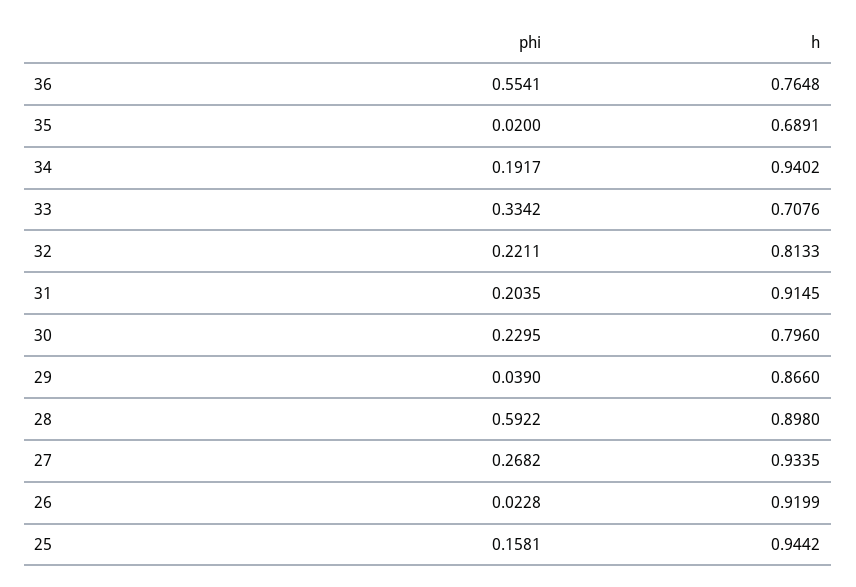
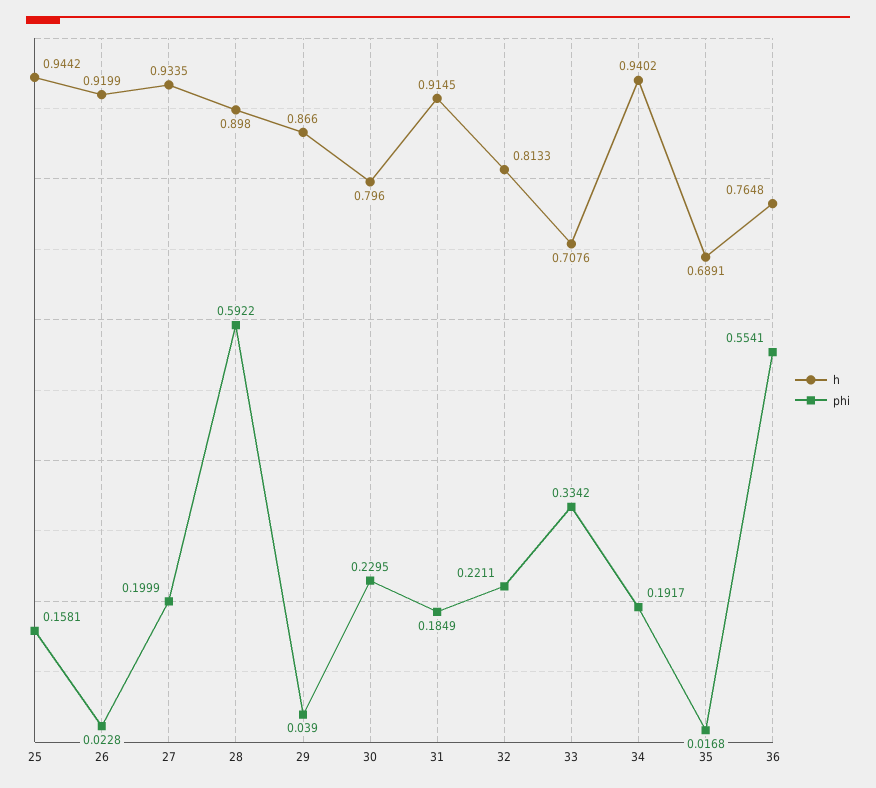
phi, 35: 0.02 -> 0.0168
phi, 31: 0.2035 -> 0.1849
phi, 27: 0.2682 -> 0.1999

